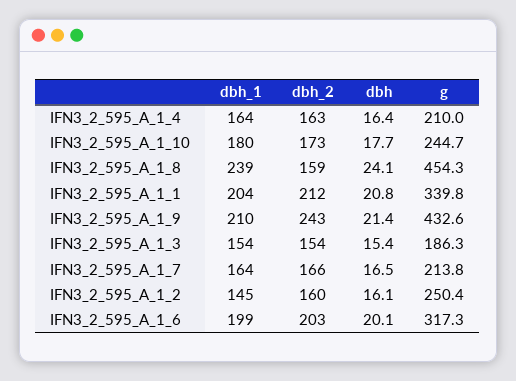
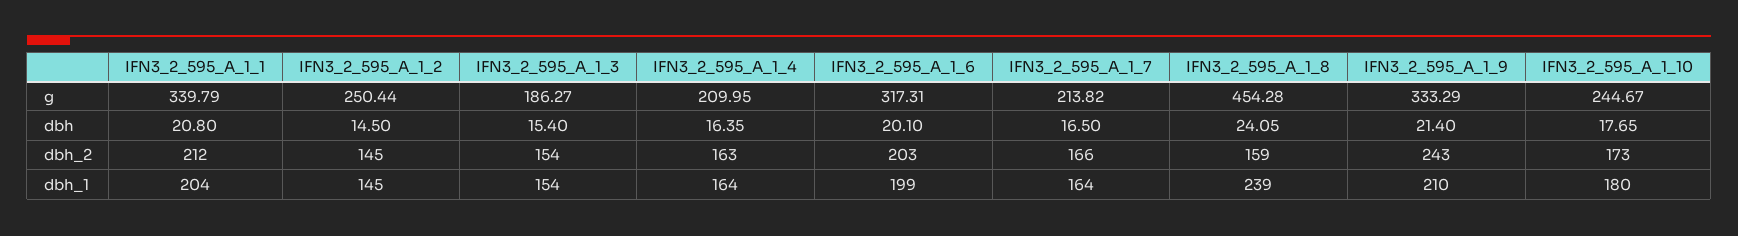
g, IFN3_2_595_A_1_9: 432.6 -> 333.29
dbh_2, IFN3_2_595_A_1_2: 160 -> 145
dbh, IFN3_2_595_A_1_2: 16.1 -> 14.5

